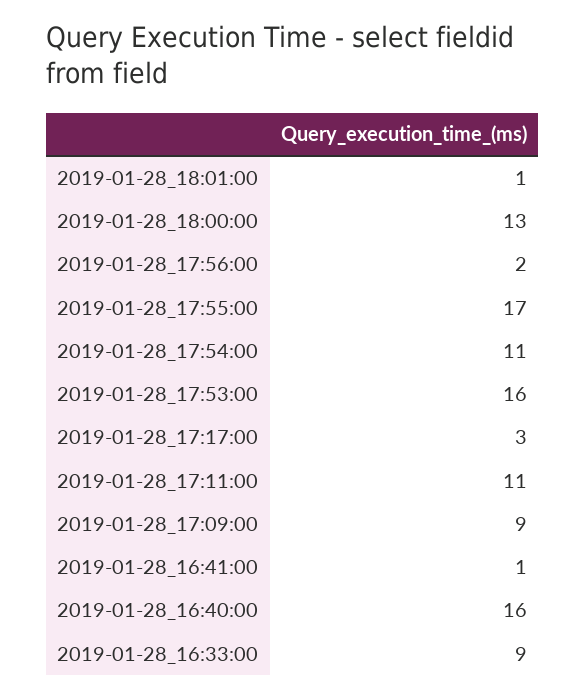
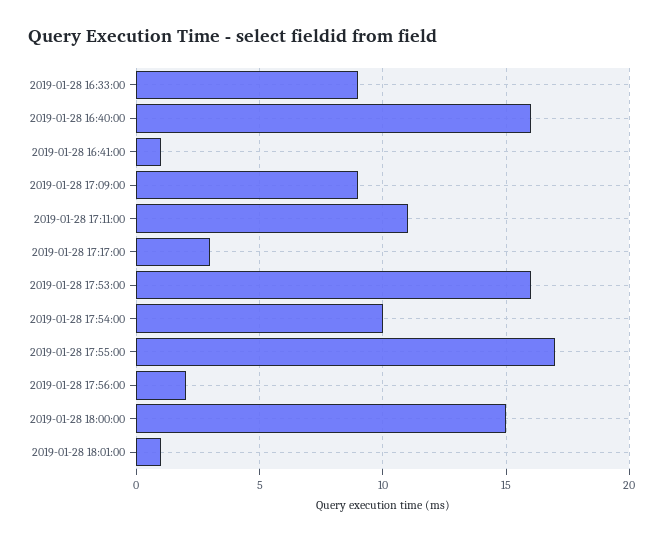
2019-01-28_18:00:00: 13 -> 15
2019-01-28_17:54:00: 11 -> 10

